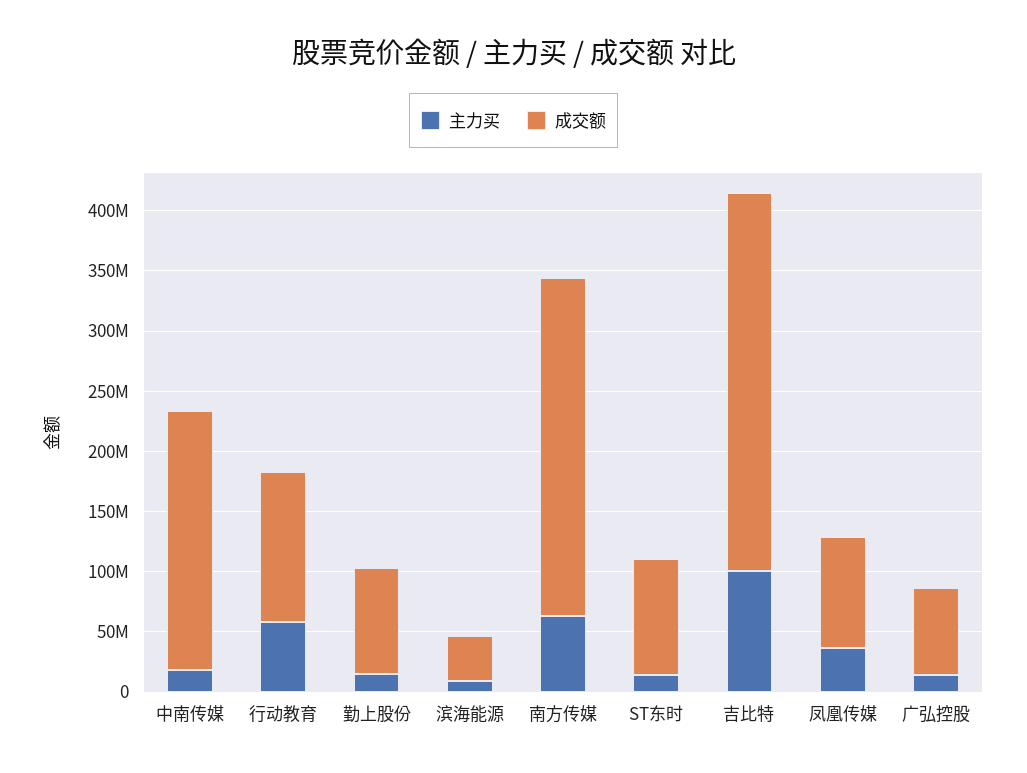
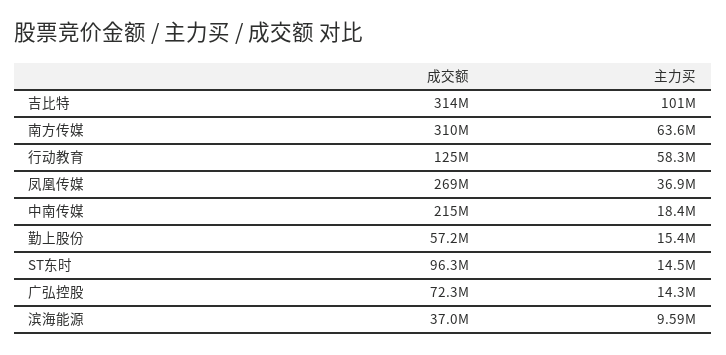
成交额, 勤上股份: 90000000 -> 57200000
成交额, 南方传媒: 280000000 -> 310000000
成交额, 凤凰传媒: 90000000 -> 269000000

